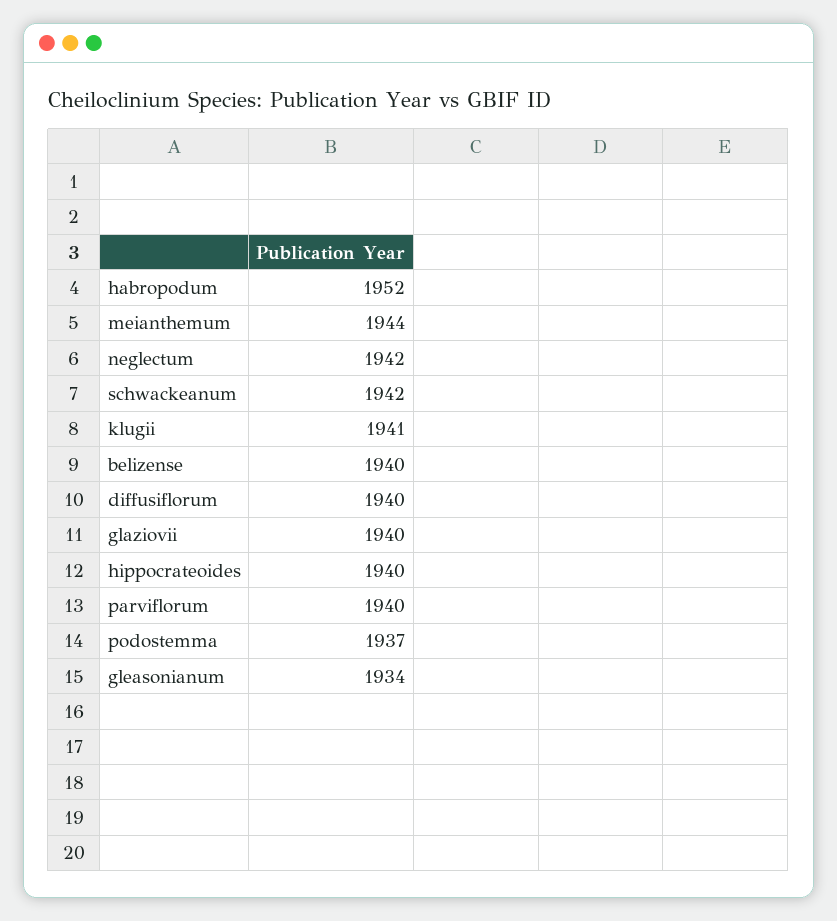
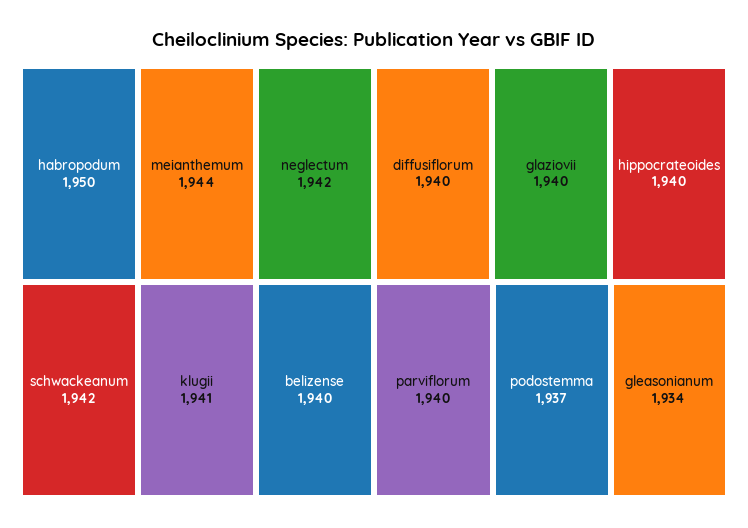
habropodum: 1952 -> 1950

